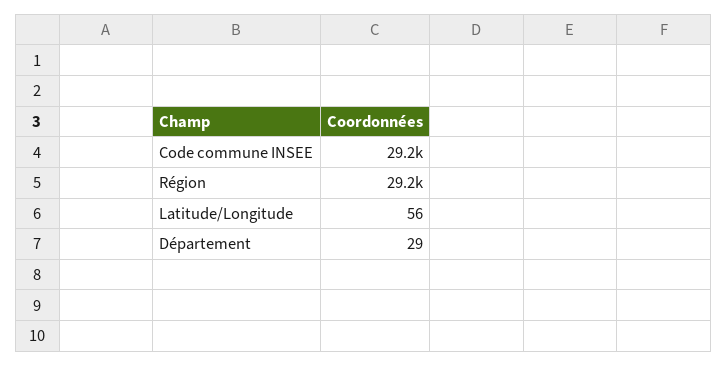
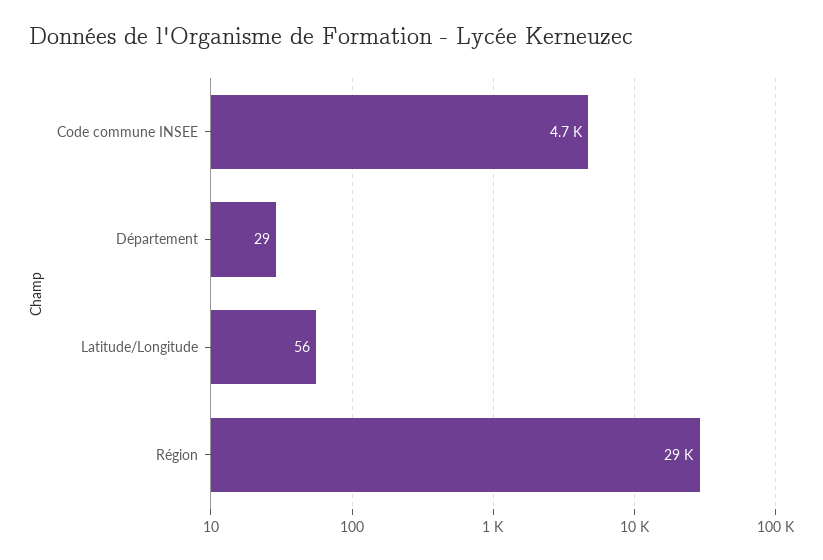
Code commune INSEE: 29200 -> 4700

